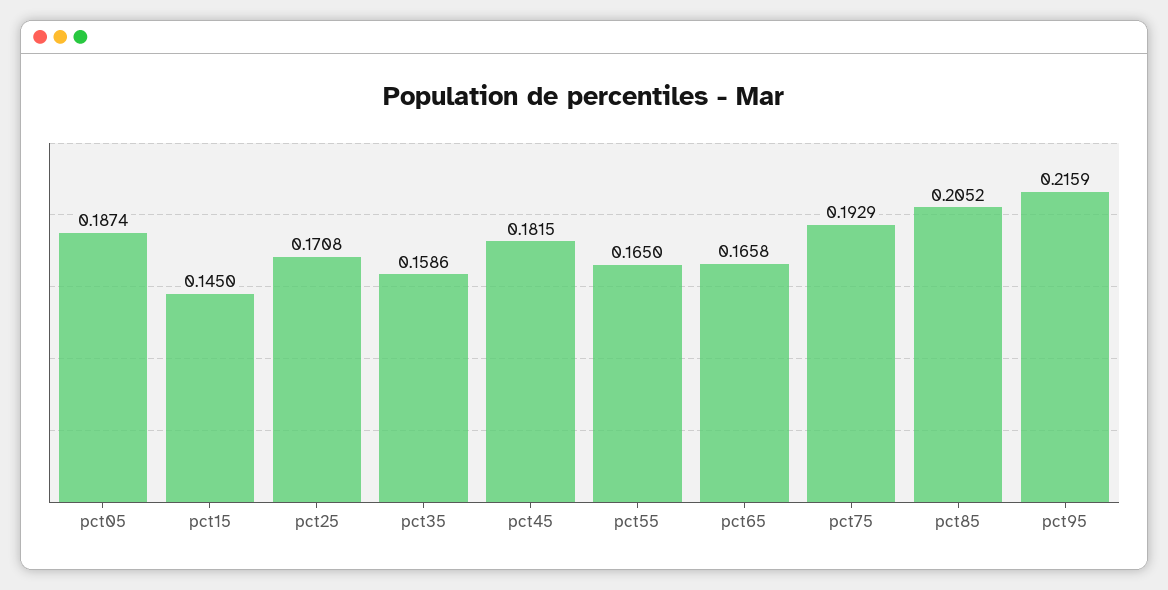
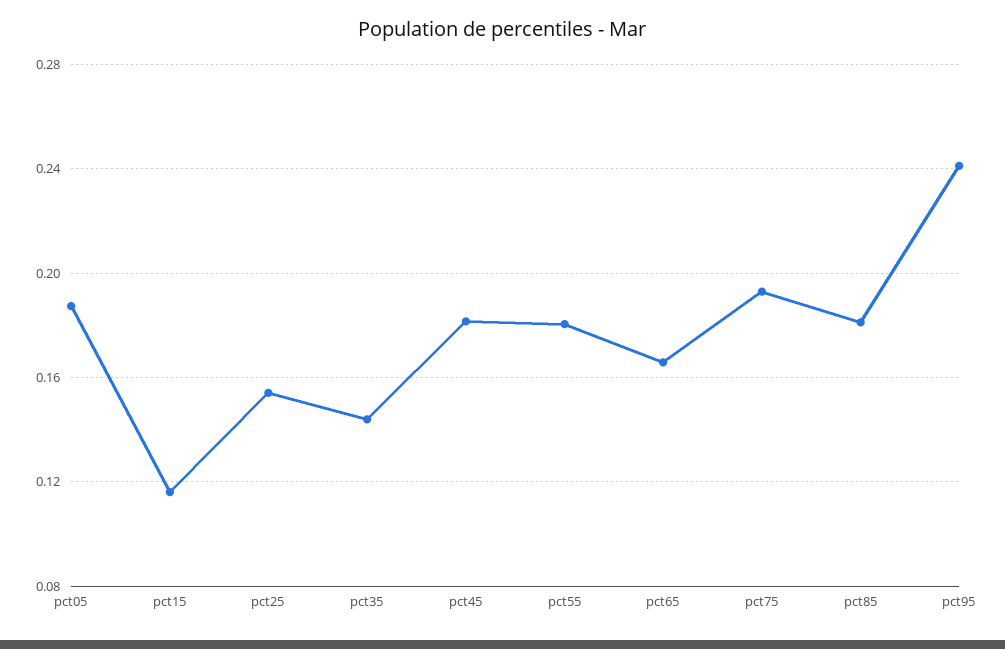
pct15: 0.145 -> 0.115
pct25: 0.1708 -> 0.155
pct35: 0.1586 -> 0.145
pct55: 0.165 -> 0.18
pct85: 0.2052 -> 0.18
pct95: 0.2159 -> 0.24

